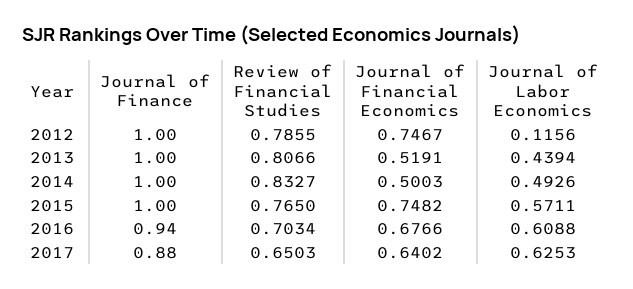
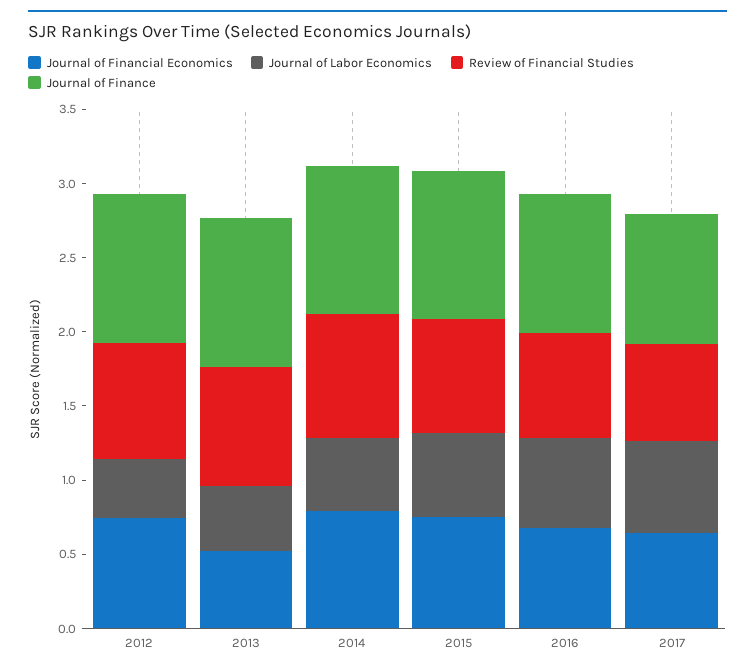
Journal of Labor Economics, 2012: 0.1156 -> 0.4
Journal of Financial Economics, 2014: 0.5003 -> 0.8

